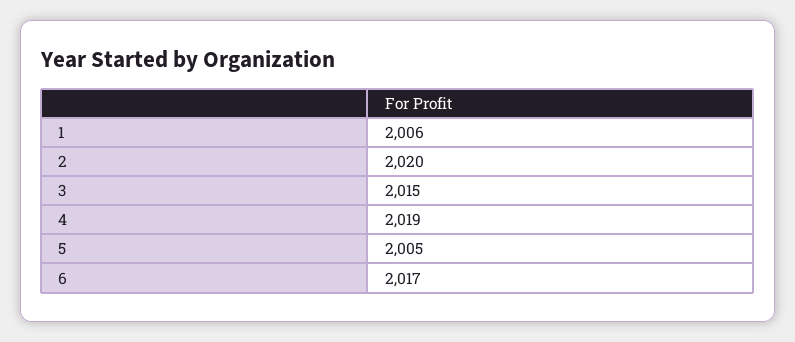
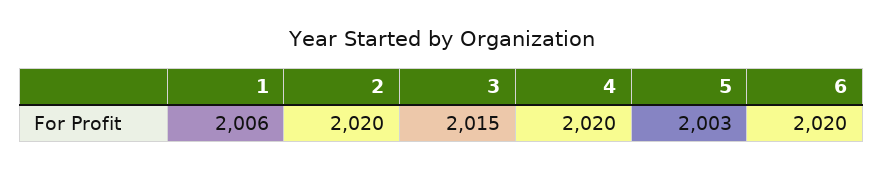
4: 2019 -> 2020
5: 2005 -> 2003
6: 2017 -> 2020

